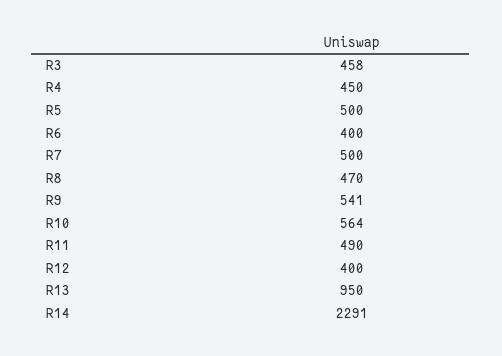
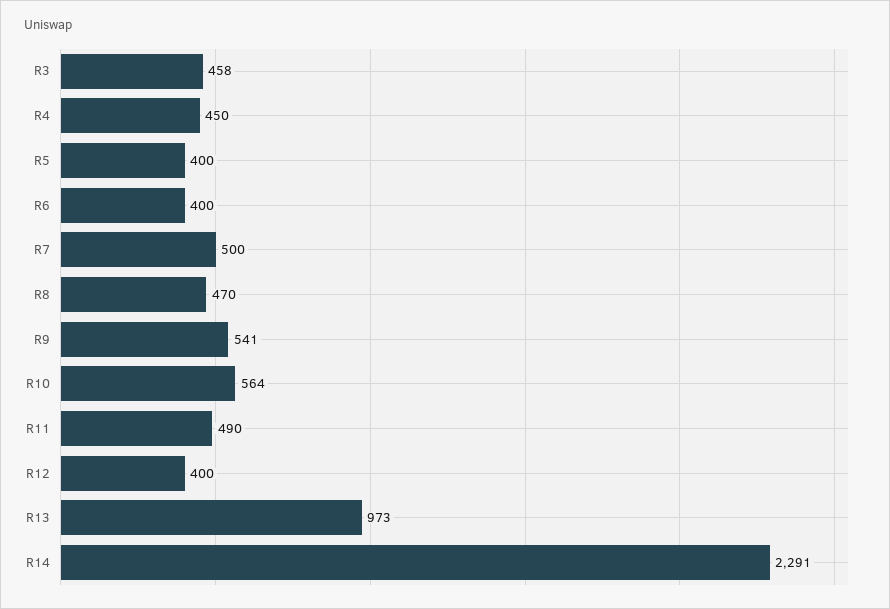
R5: 500 -> 400
R13: 950 -> 973

